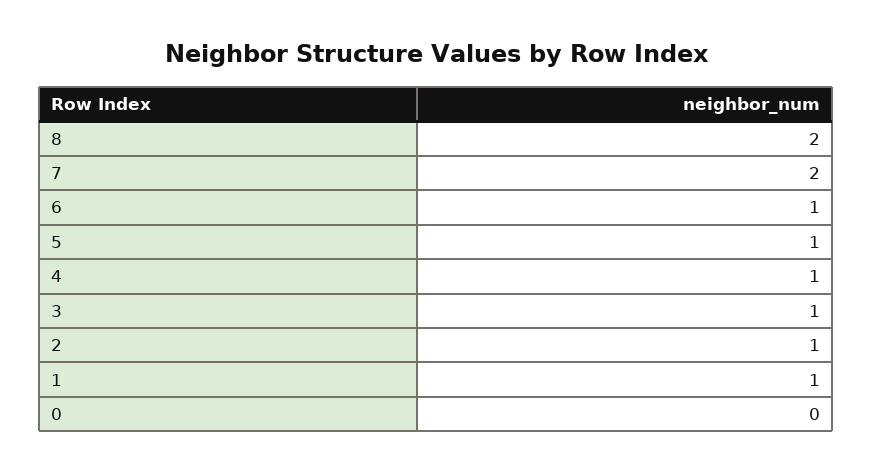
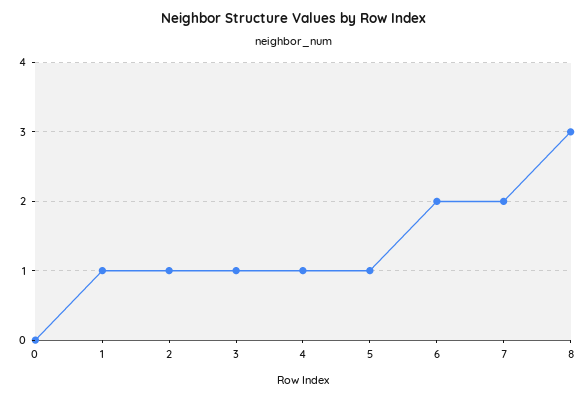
8: 2 -> 3
6: 1 -> 2

